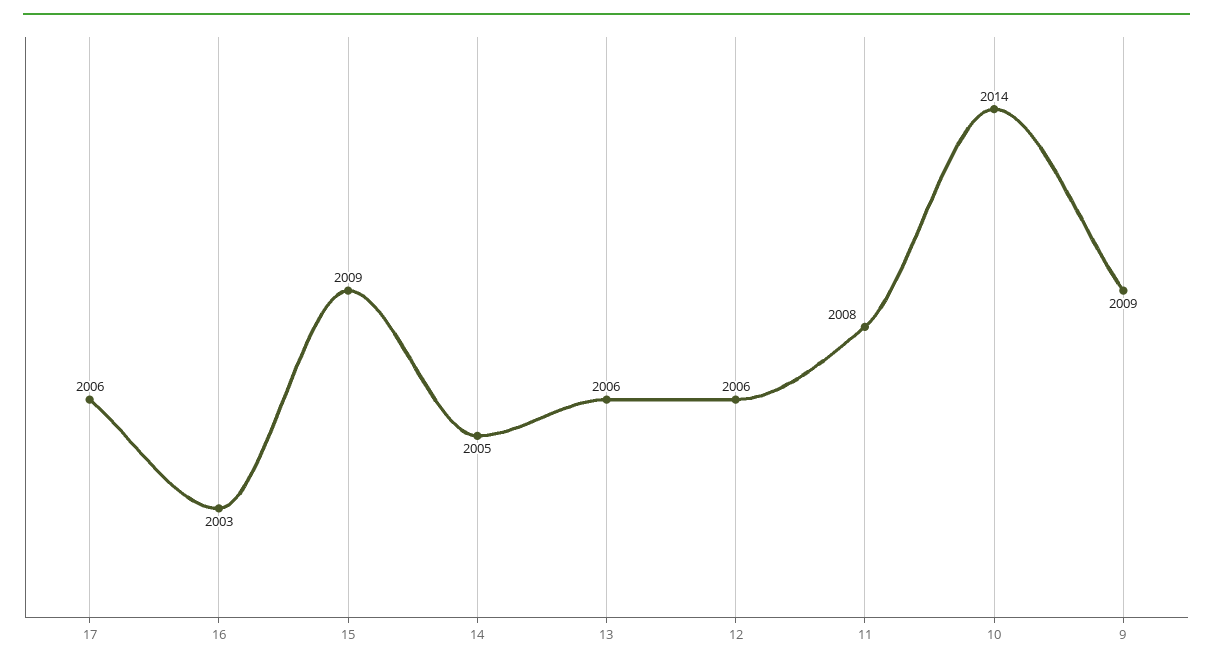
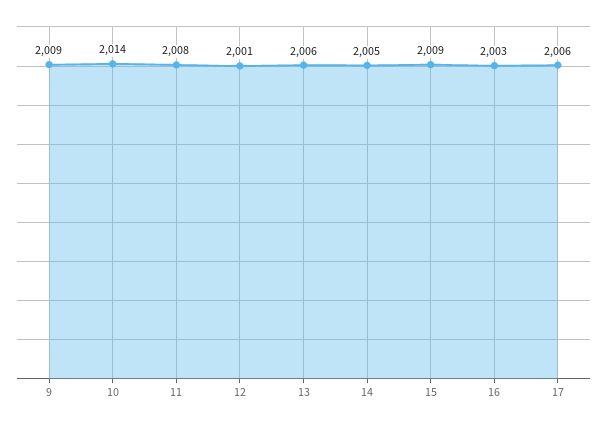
12: 2006 -> 2001

